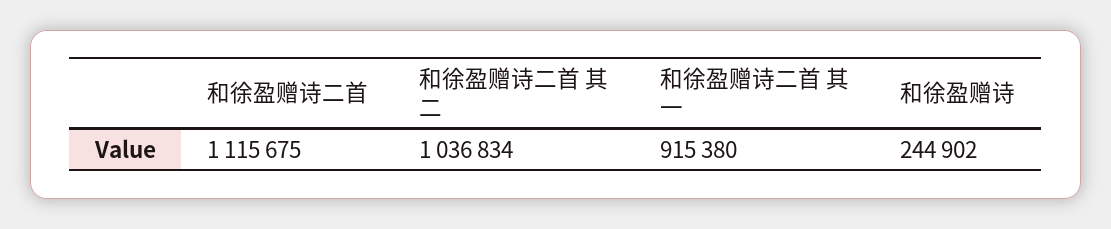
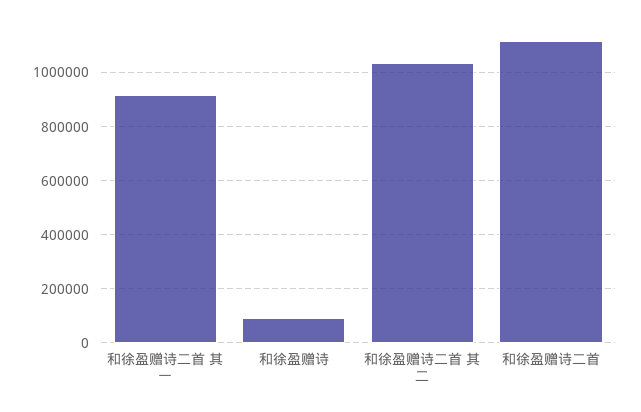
和徐盈赠诗: 244902 -> 100000

